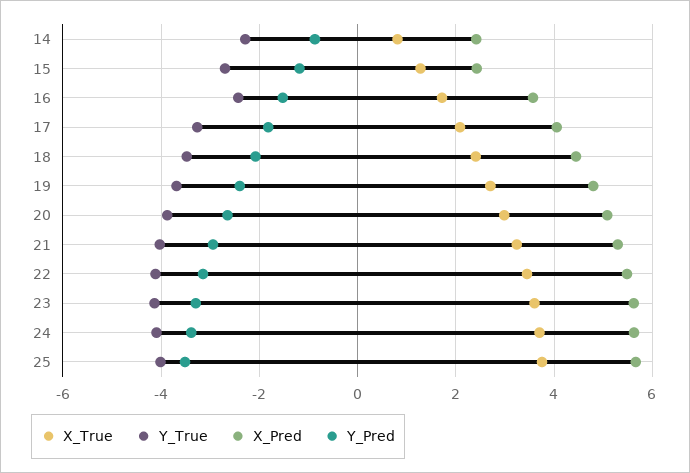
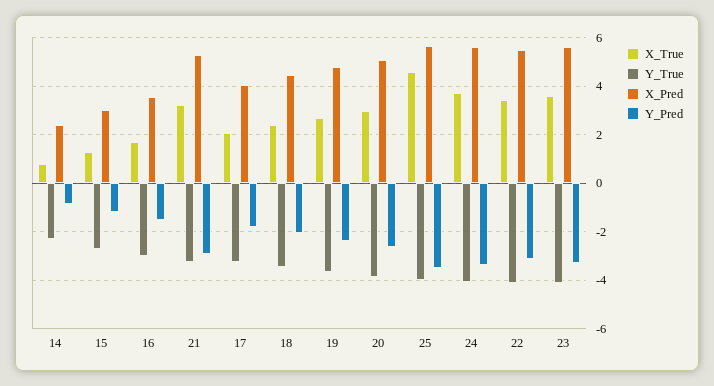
X_Pred, 15: 2.4 -> 3
Y_True, 16: -2.4 -> -3
Y_True, 21: -4 -> -3.25
X_True, 25: 3.8 -> 4.5

